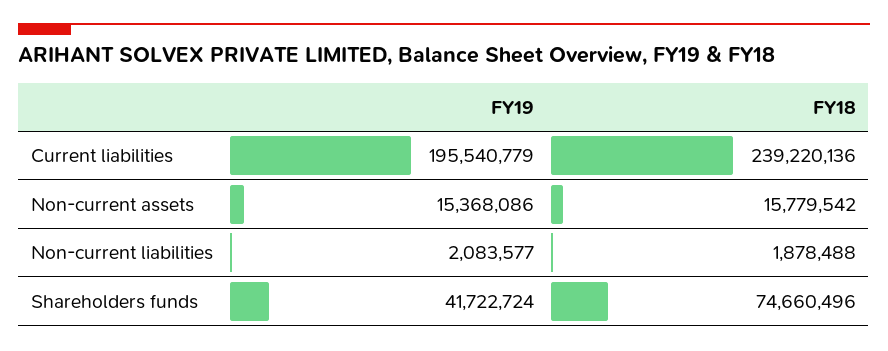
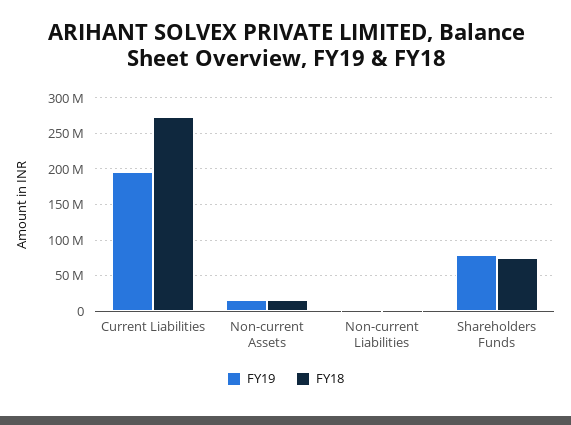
FY18, Current liabilities: 239220136 -> 270000000
FY19, Shareholders funds: 41722724 -> 80000000

